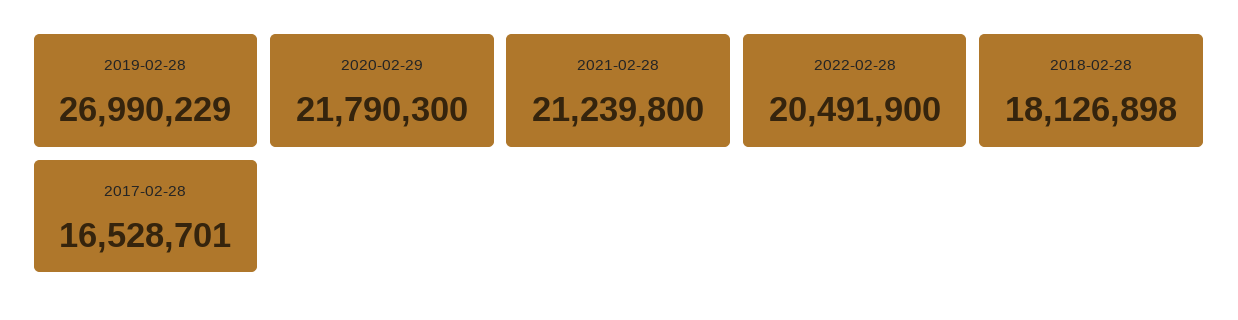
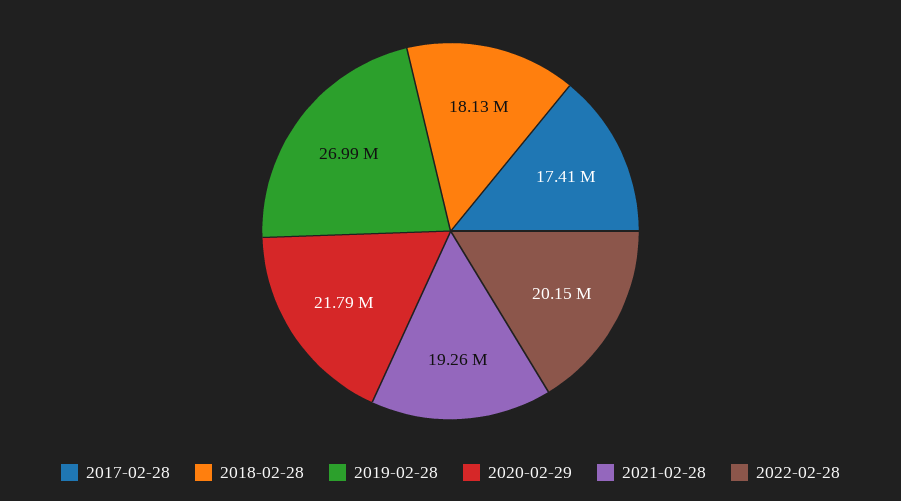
2021-02-28: 21239800 -> 19260000
2022-02-28: 20491900 -> 20150000
2017-02-28: 16528701 -> 17410000

